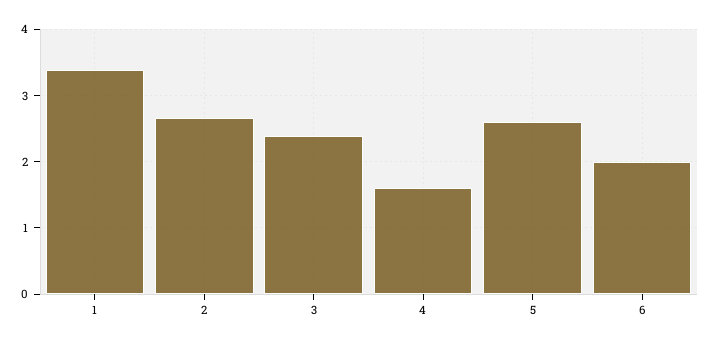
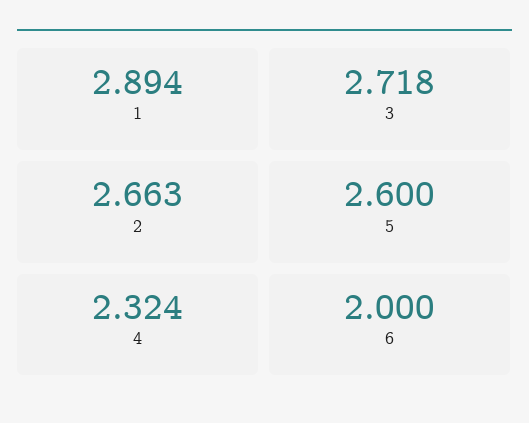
1: 3.4 -> 2.894
3: 2.4 -> 2.718
4: 1.6 -> 2.324

